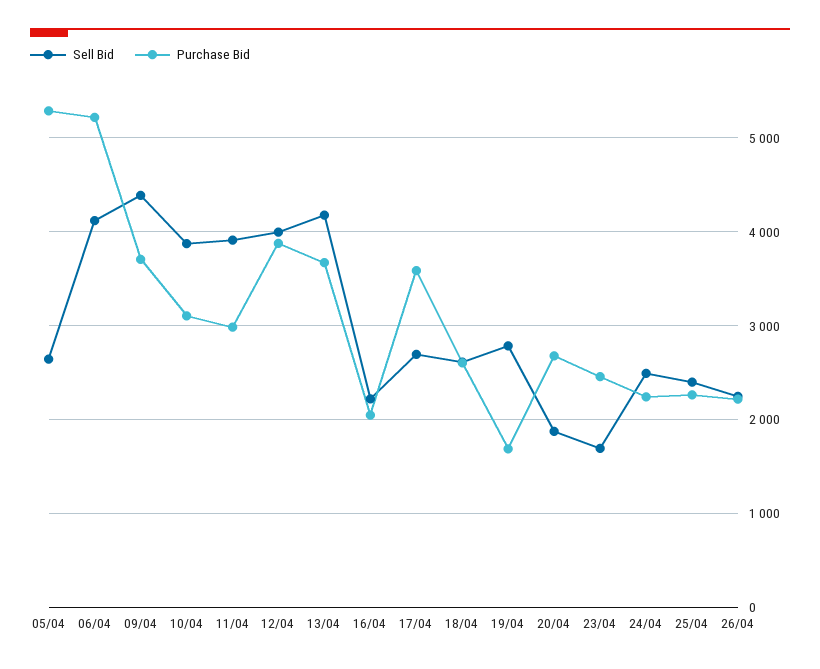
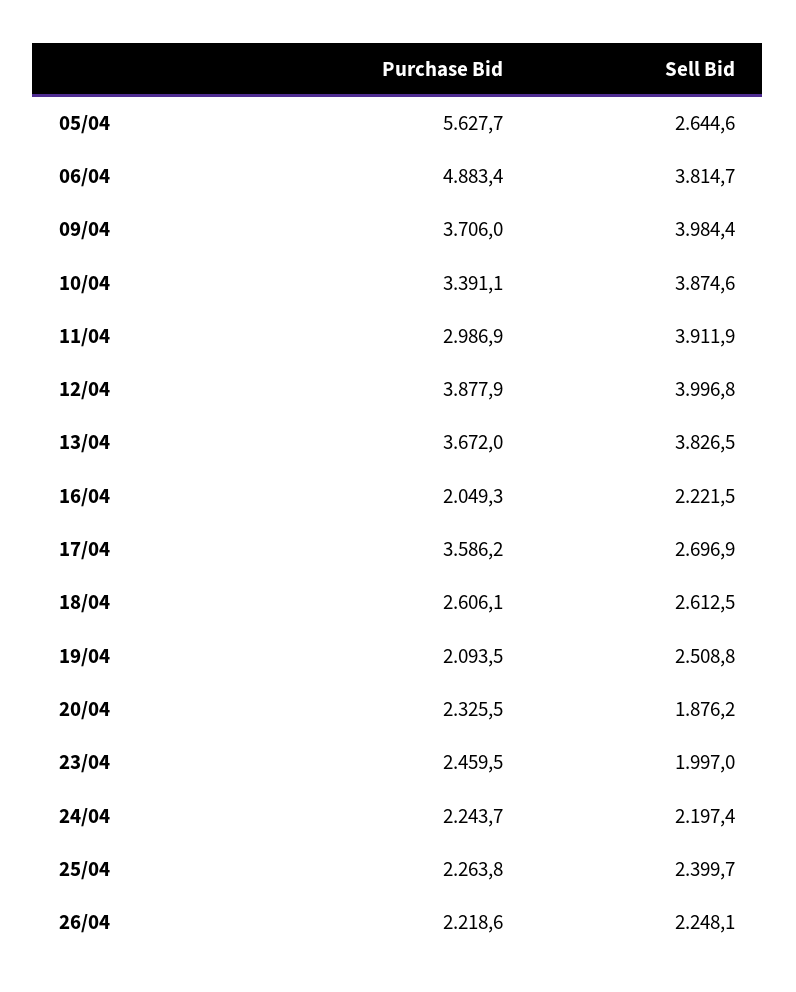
Purchase Bid, 05/04: 5300 -> 5627.7
Sell Bid, 06/04: 4100 -> 3814.7
Purchase Bid, 06/04: 5200 -> 4883.4
Sell Bid, 09/04: 4400 -> 3984.4
Purchase Bid, 10/04: 3100 -> 3391.1
Sell Bid, 13/04: 4200 -> 3826.5
Sell Bid, 19/04: 2800 -> 2508.8
Purchase Bid, 19/04: 1700 -> 2093.5
Purchase Bid, 20/04: 2700 -> 2325.5
Sell Bid, 23/04: 1700 -> 1997
Sell Bid, 24/04: 2500 -> 2197.4

